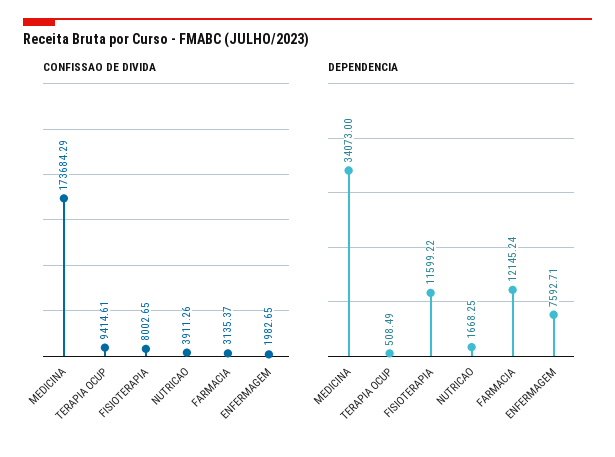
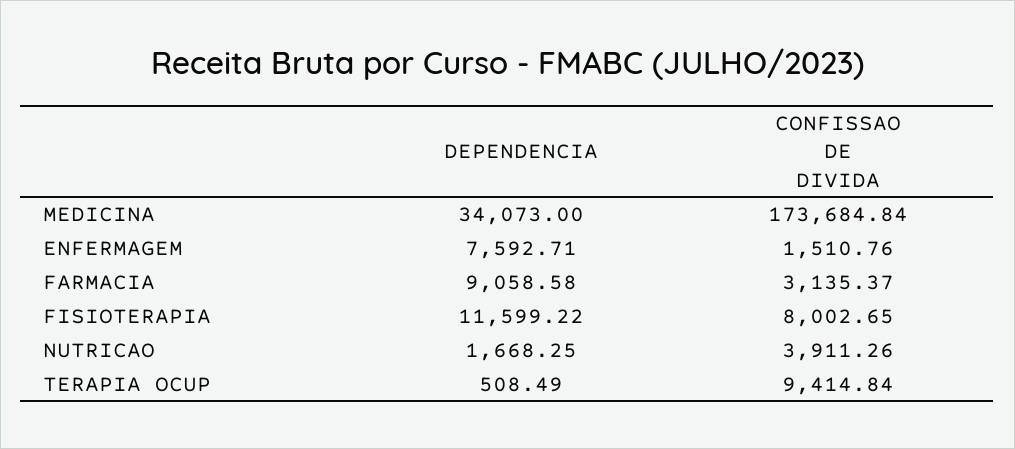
CONFISSAO DE DIVIDA, MEDICINA: 173684.29 -> 173684.84
CONFISSAO DE DIVIDA, TERAPIA OCUP: 9414.61 -> 9414.84
CONFISSAO DE DIVIDA, ENFERMAGEM: 1982.65 -> 1510.76
DEPENDENCIA, FARMACIA: 12145.24 -> 9058.58

